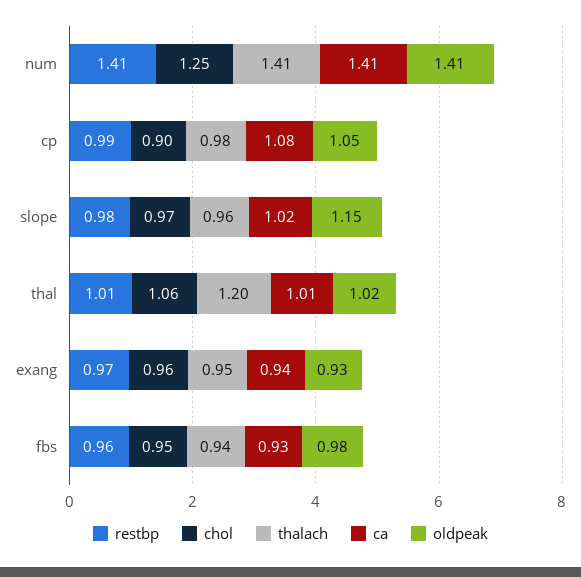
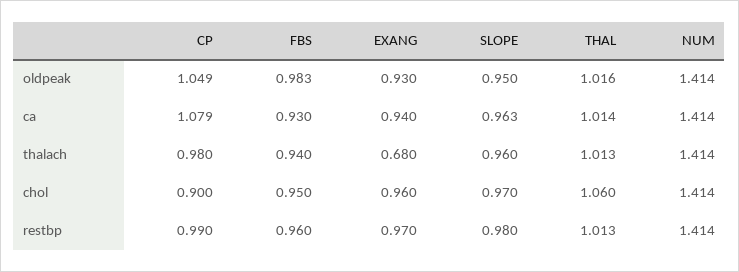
chol, num: 1.25 -> 1.414
ca, slope: 1.02 -> 0.963
oldpeak, slope: 1.15 -> 0.95
thalach, thal: 1.2 -> 1.013
thalach, exang: 0.95 -> 0.68

